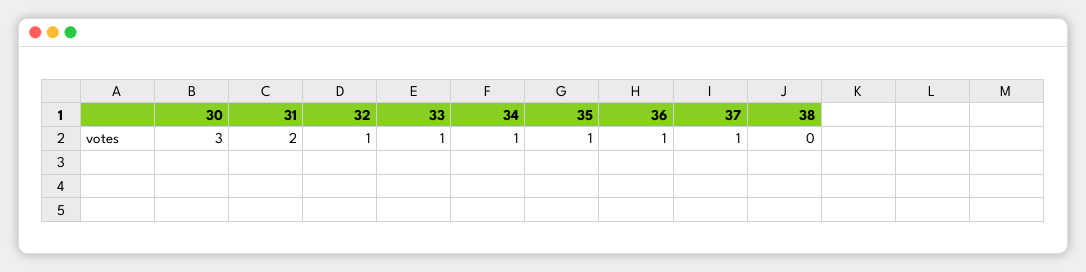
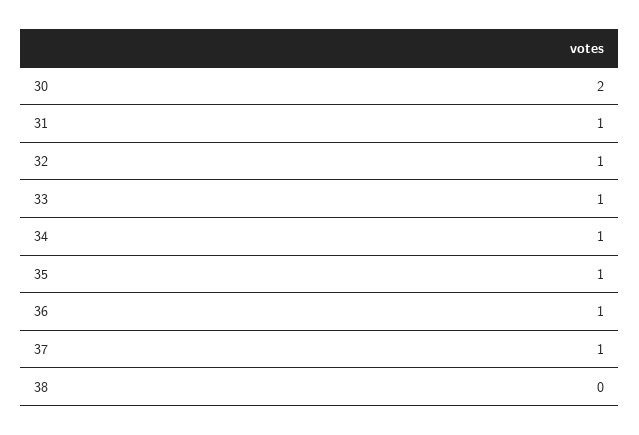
30: 3 -> 2
31: 2 -> 1

